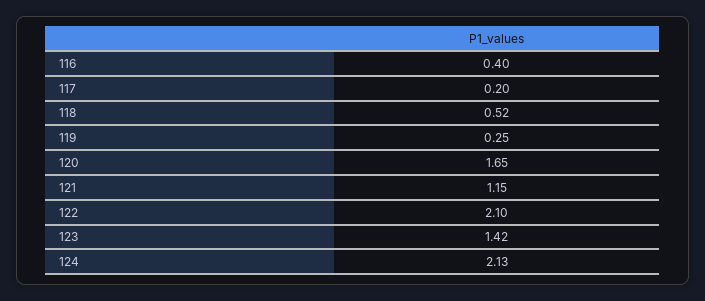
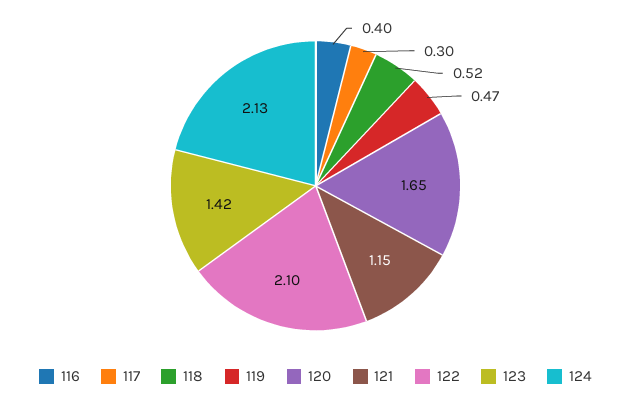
117: 0.2 -> 0.3
119: 0.25 -> 0.47

